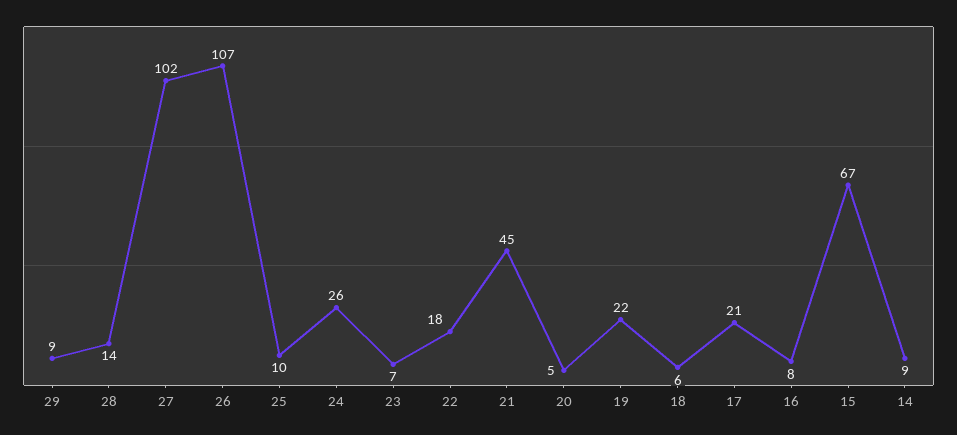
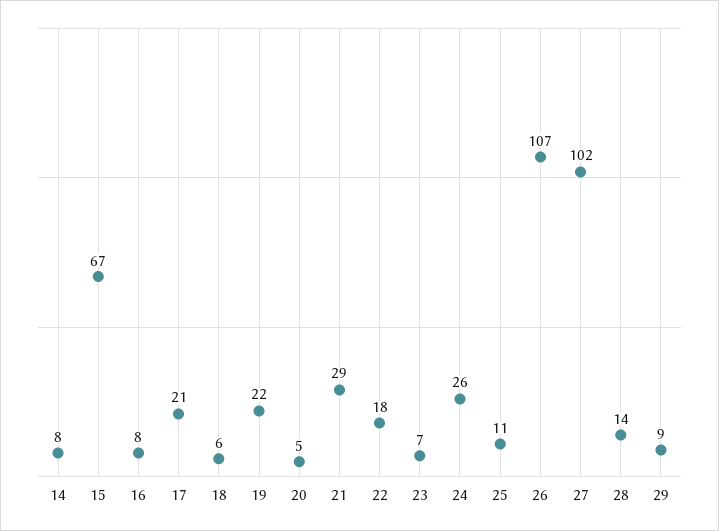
25: 10 -> 11
21: 45 -> 29
14: 9 -> 8

